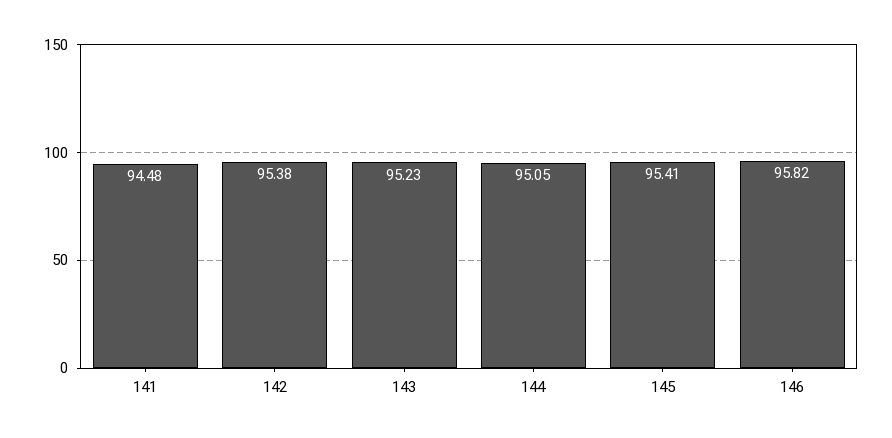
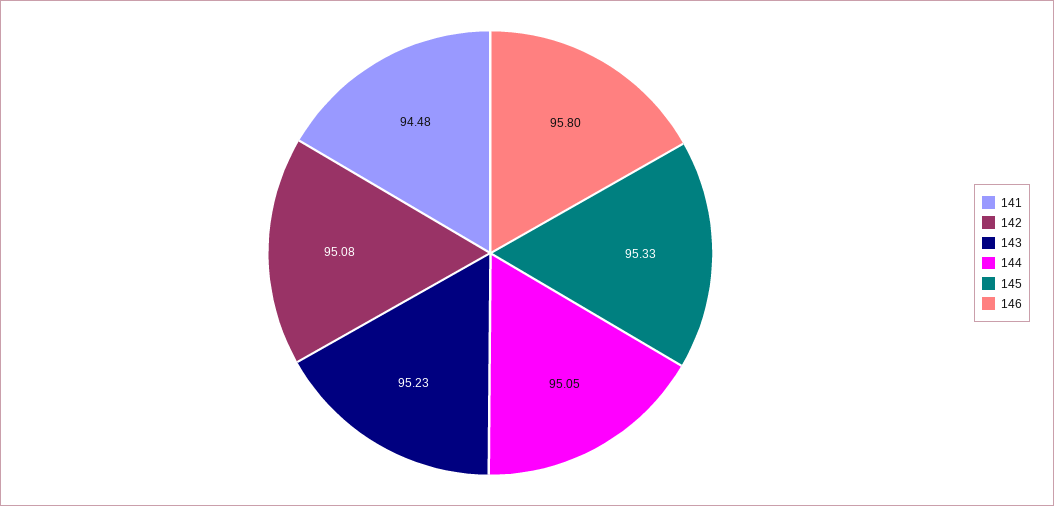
142: 95.38 -> 95.08
145: 95.41 -> 95.33
146: 95.82 -> 95.8

